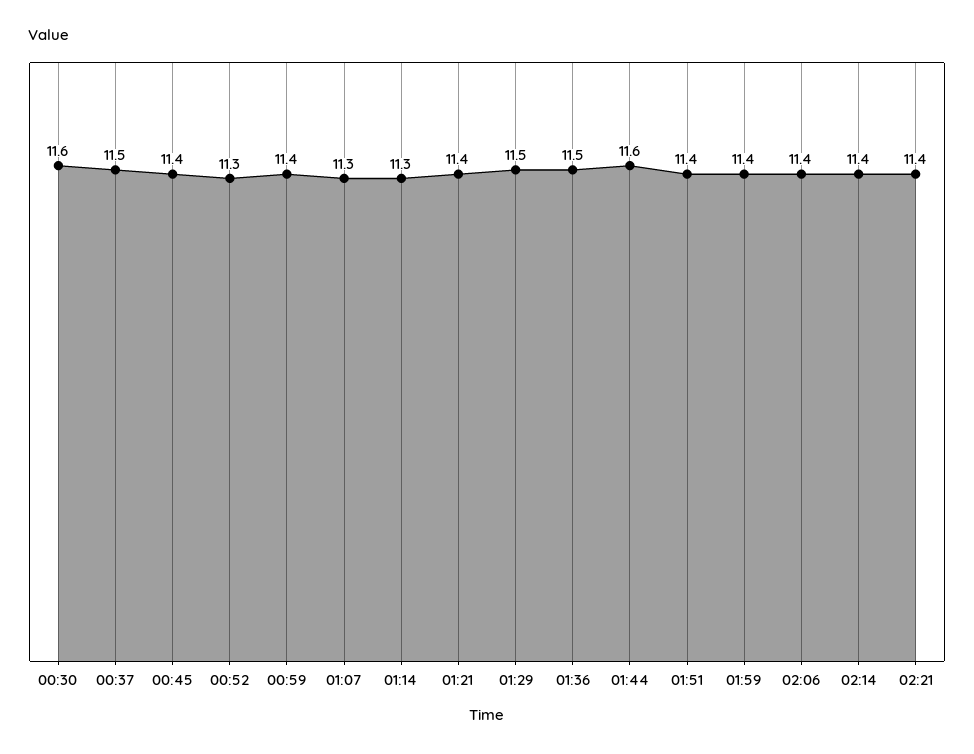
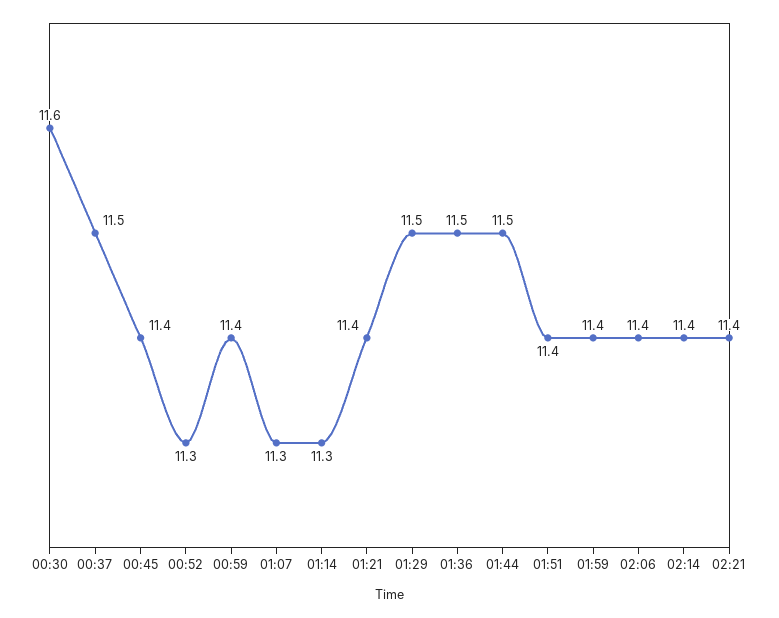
01:44: 11.6 -> 11.5

